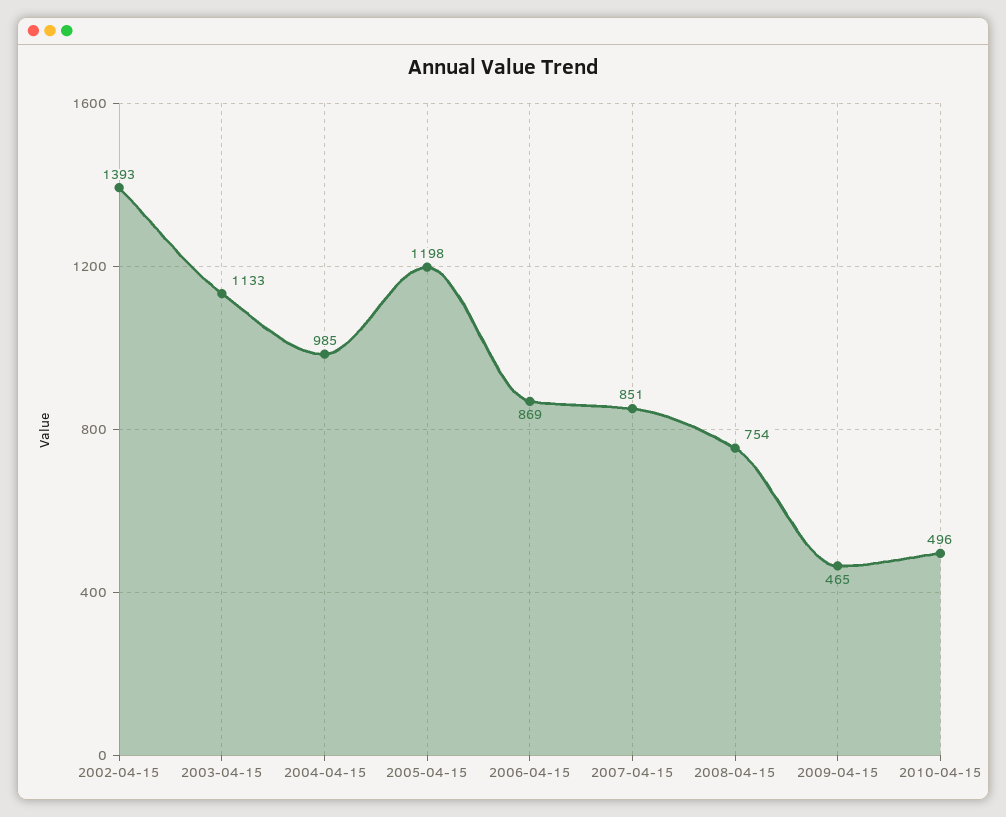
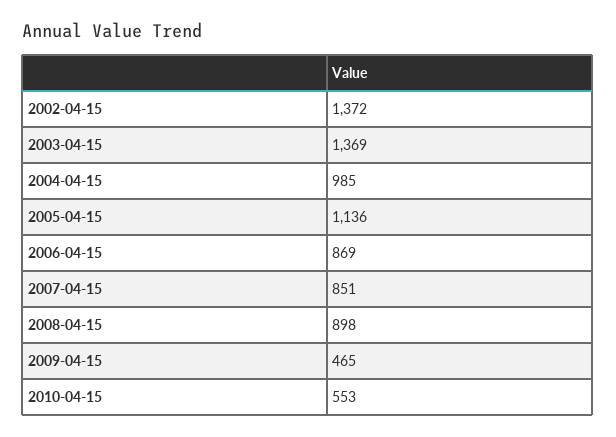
2002-04-15: 1393 -> 1372
2003-04-15: 1133 -> 1369
2005-04-15: 1198 -> 1136
2008-04-15: 754 -> 898
2010-04-15: 496 -> 553

